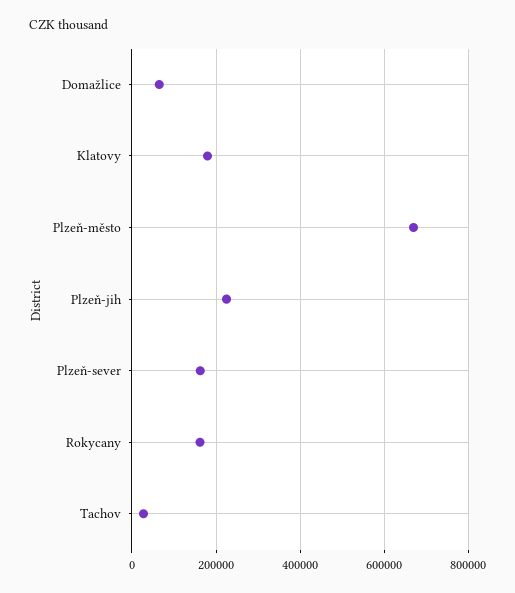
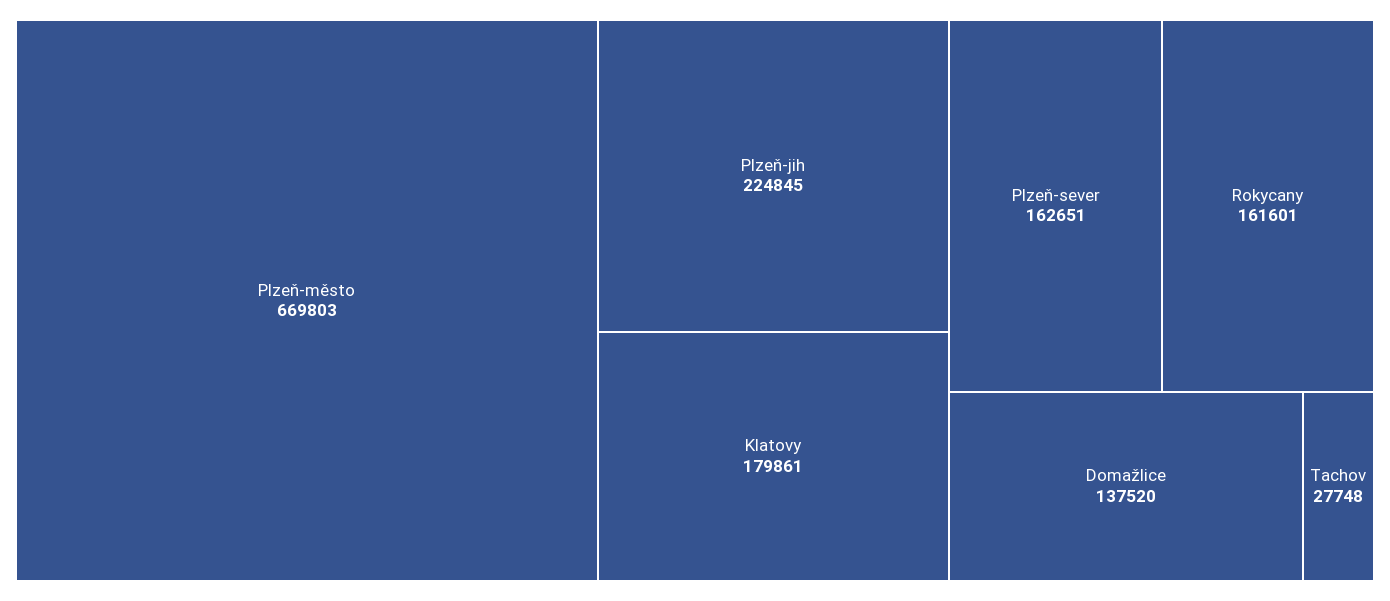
Domažlice: 60000 -> 137520

